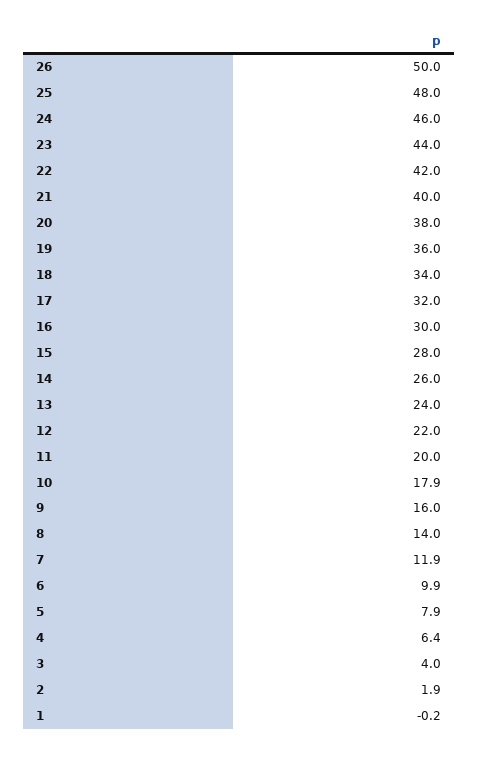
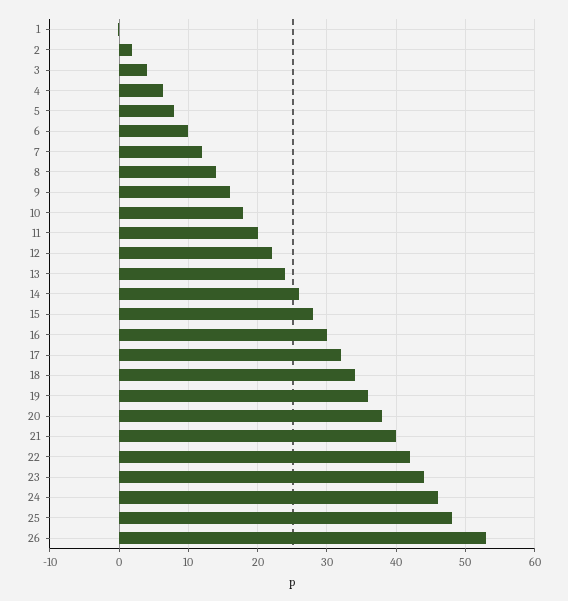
26: 50 -> 53

